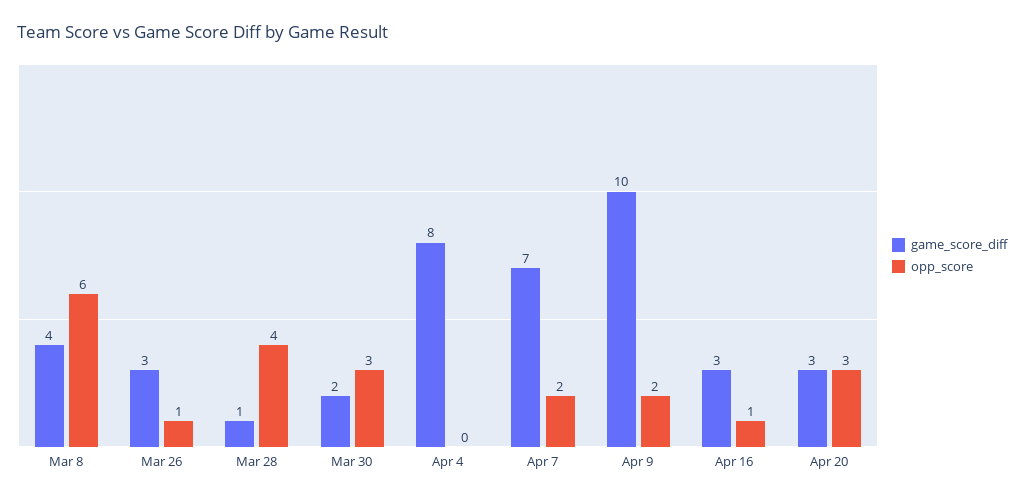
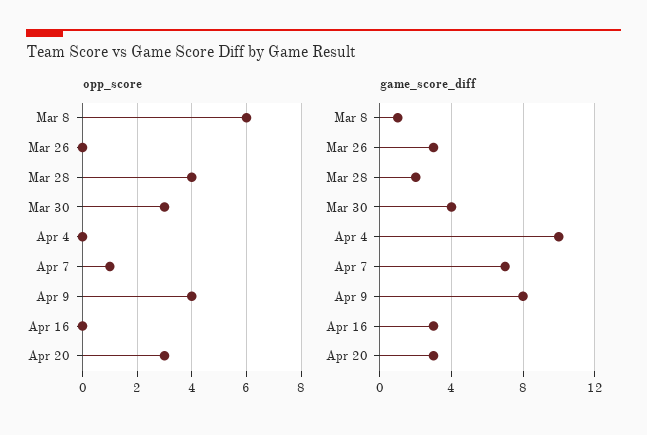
game_score_diff, Mar 8: 4 -> 1
opp_score, Mar 26: 1 -> 0
game_score_diff, Mar 28: 1 -> 2
game_score_diff, Mar 30: 2 -> 4
game_score_diff, Apr 4: 8 -> 10
opp_score, Apr 7: 2 -> 1
game_score_diff, Apr 9: 10 -> 8
opp_score, Apr 9: 2 -> 4
opp_score, Apr 16: 1 -> 0

